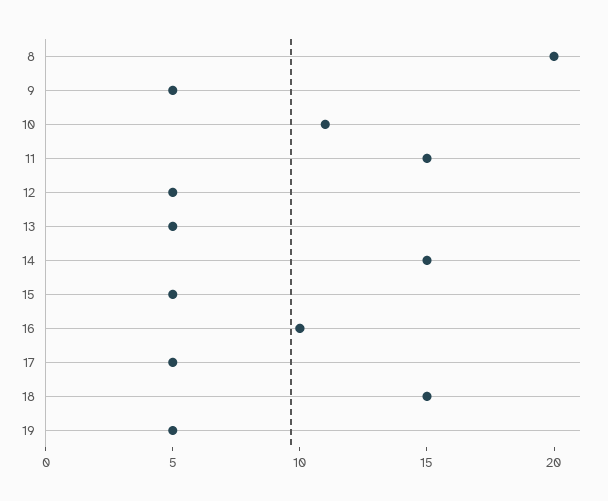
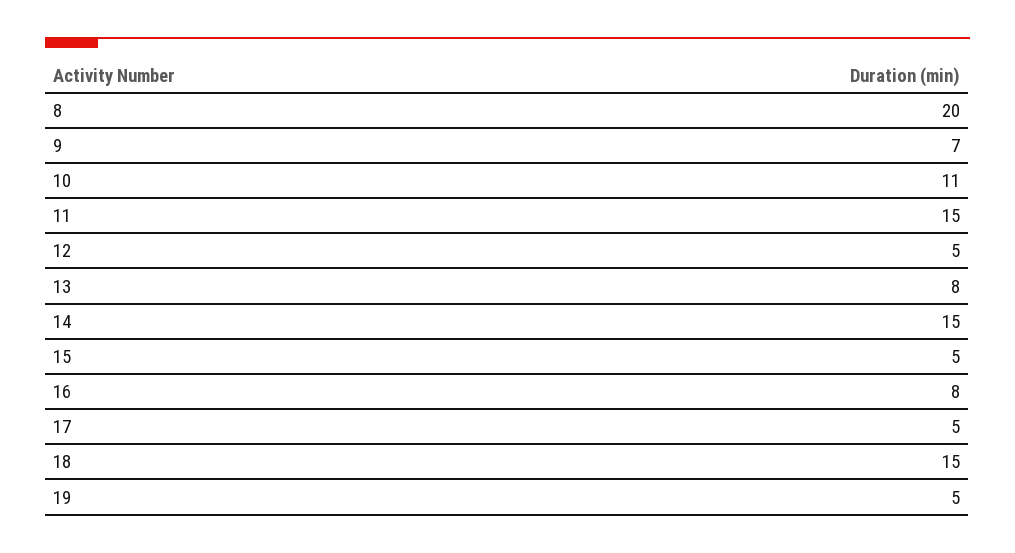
9: 5 -> 7
13: 5 -> 8
16: 10 -> 8

